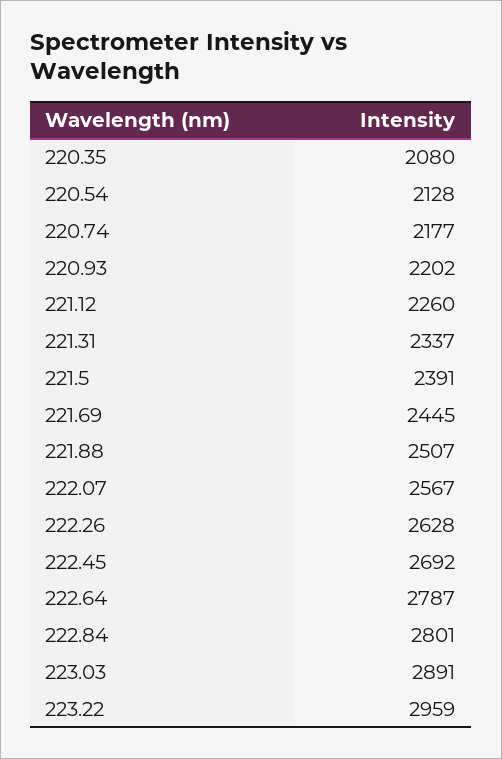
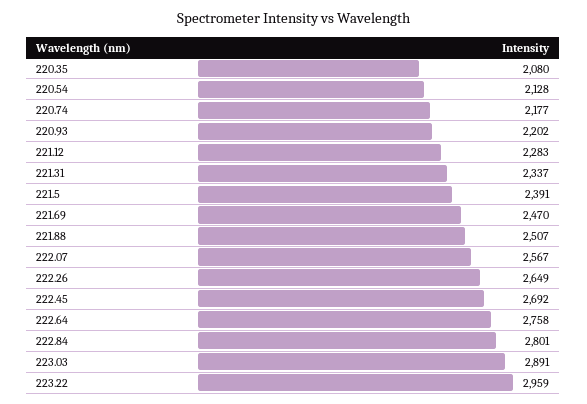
221.12: 2260 -> 2283
221.69: 2445 -> 2470
222.26: 2628 -> 2649
222.64: 2787 -> 2758

